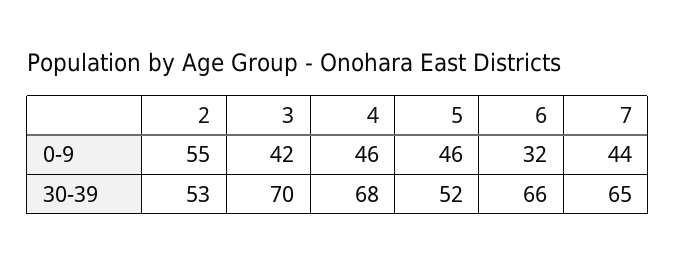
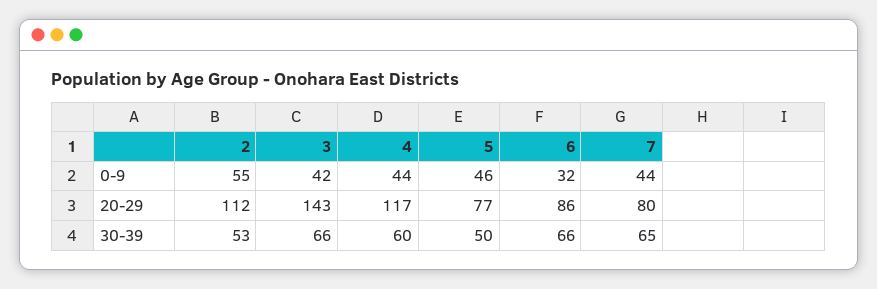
4, 0-9: 46 -> 44
3, 30-39: 70 -> 66
4, 30-39: 68 -> 60
5, 30-39: 52 -> 50
2, 20-29: none -> 112
3, 20-29: none -> 143
4, 20-29: none -> 117
5, 20-29: none -> 77
6, 20-29: none -> 86
7, 20-29: none -> 80

